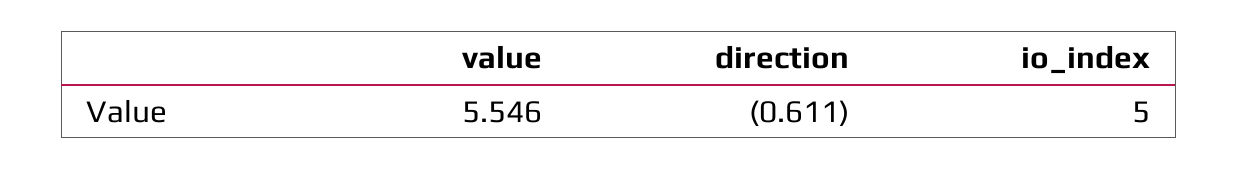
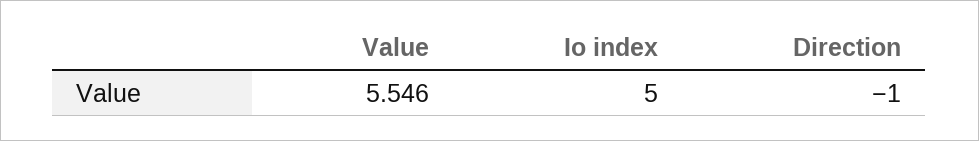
direction: -0.611 -> -1

